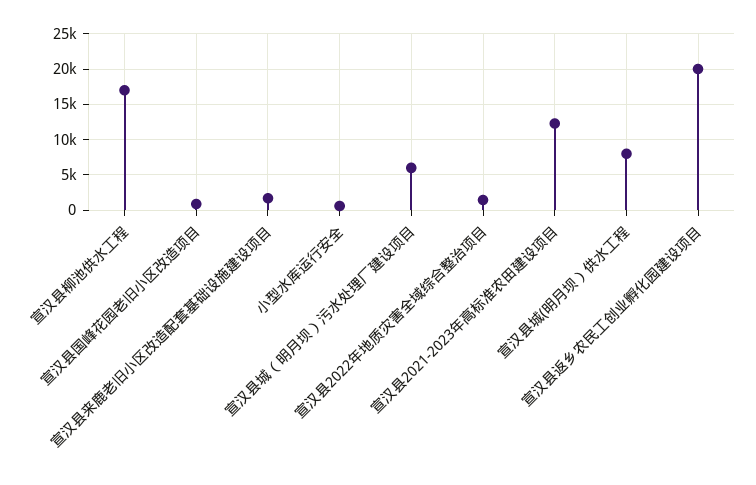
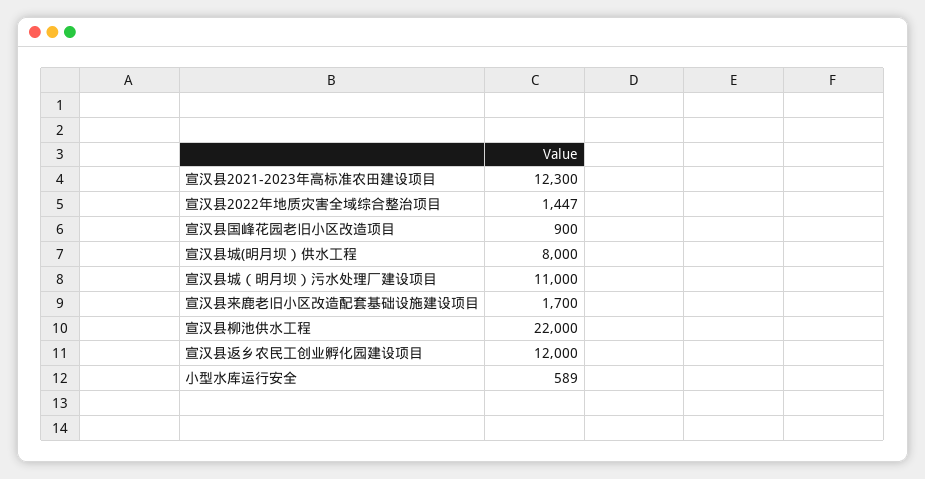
宣汉县柳池供水工程: 17000 -> 22000
宣汉县城（明月坝）污水处理厂建设项目: 6000 -> 11000
宣汉县返乡农民工创业孵化园建设项目: 20000 -> 12000

